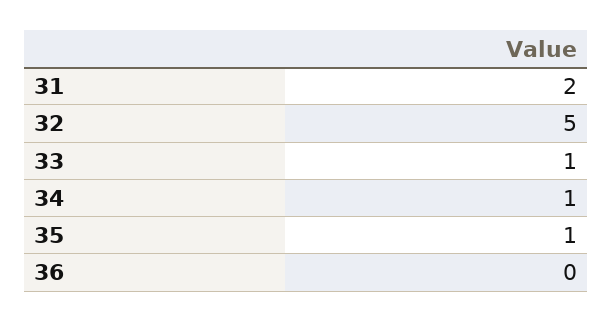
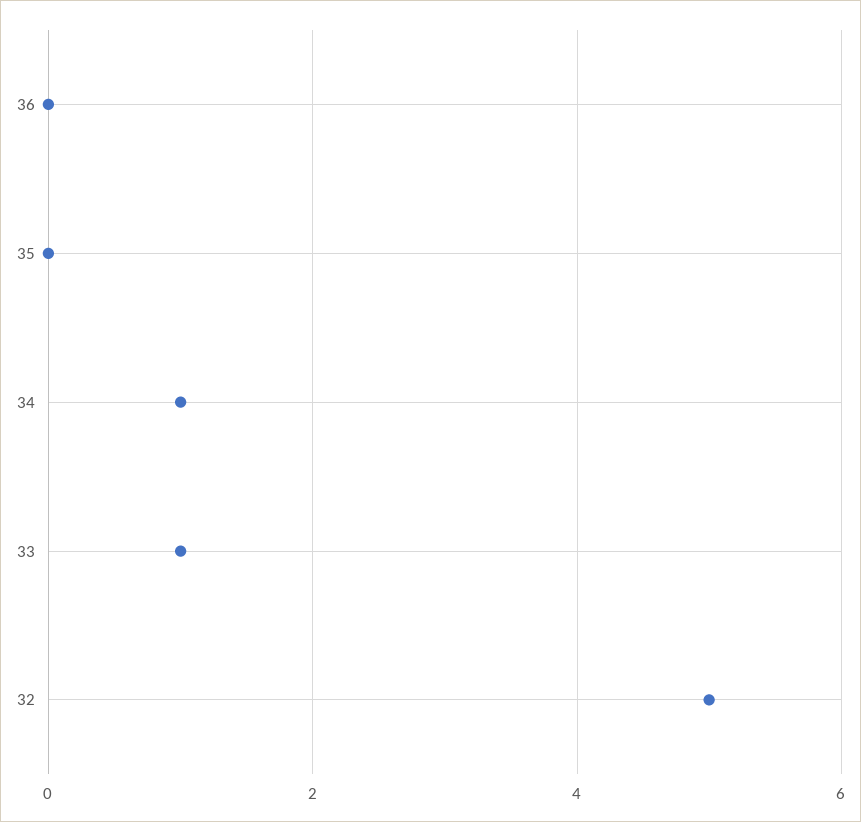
31: 2 -> none
35: 1 -> 0

